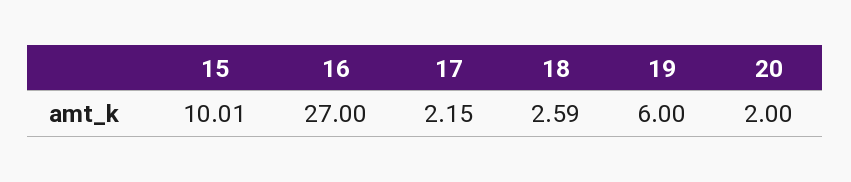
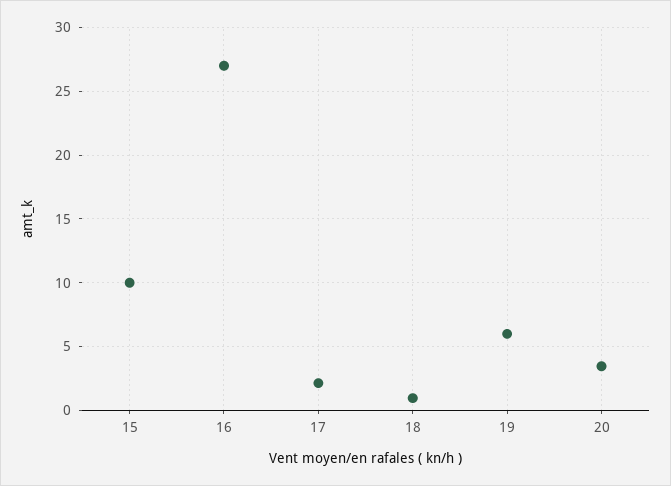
18: 2.59 -> 1
20: 2 -> 3.5

